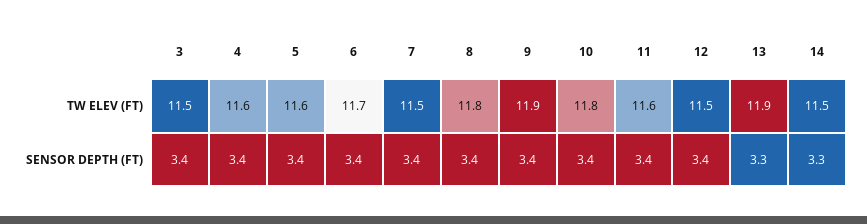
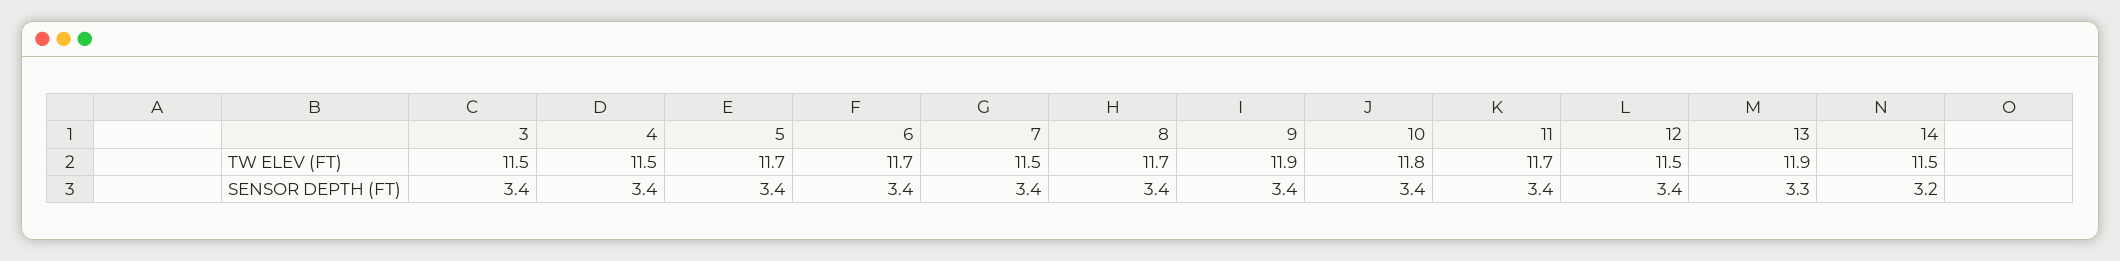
4, TW ELEV (FT): 11.6 -> 11.5
5, TW ELEV (FT): 11.6 -> 11.7
8, TW ELEV (FT): 11.8 -> 11.7
11, TW ELEV (FT): 11.6 -> 11.7
14, SENSOR DEPTH (FT): 3.3 -> 3.2

